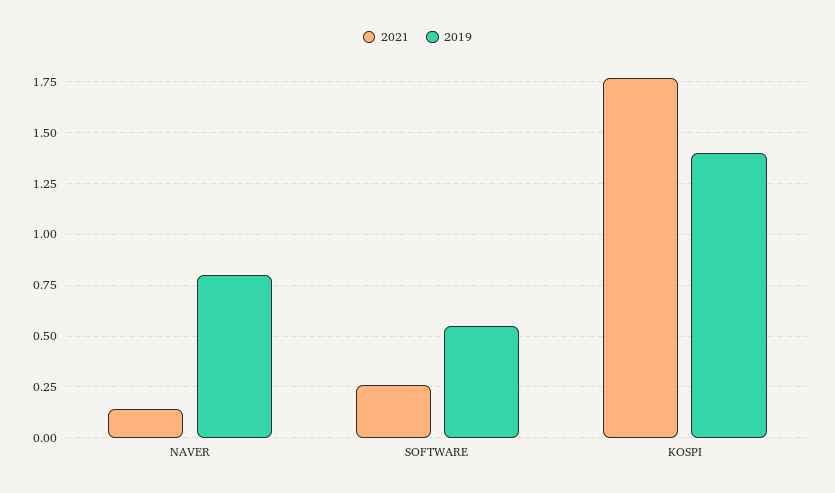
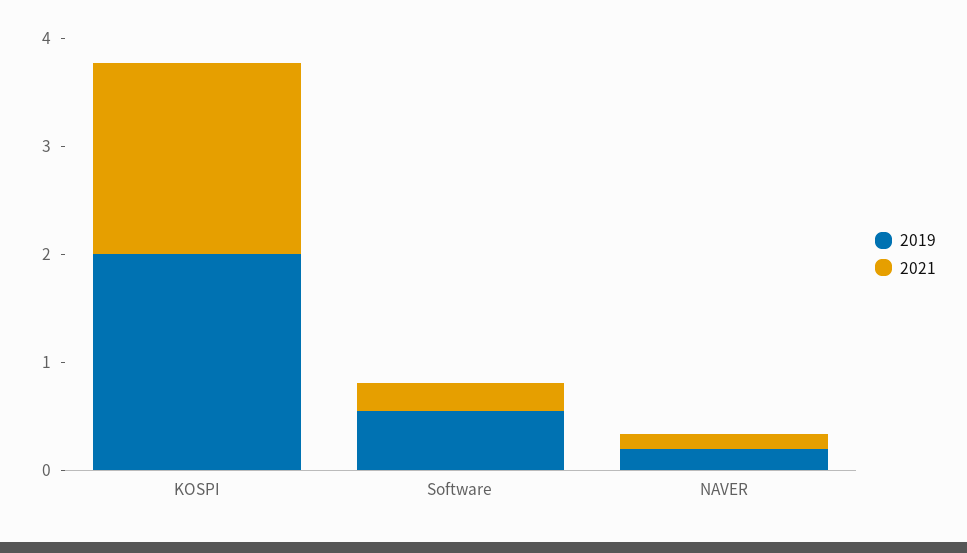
2019, NAVER: 0.8 -> 0.2
2019, KOSPI: 1.4 -> 2

